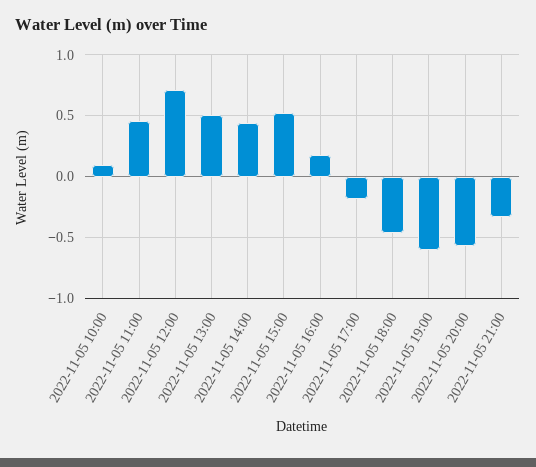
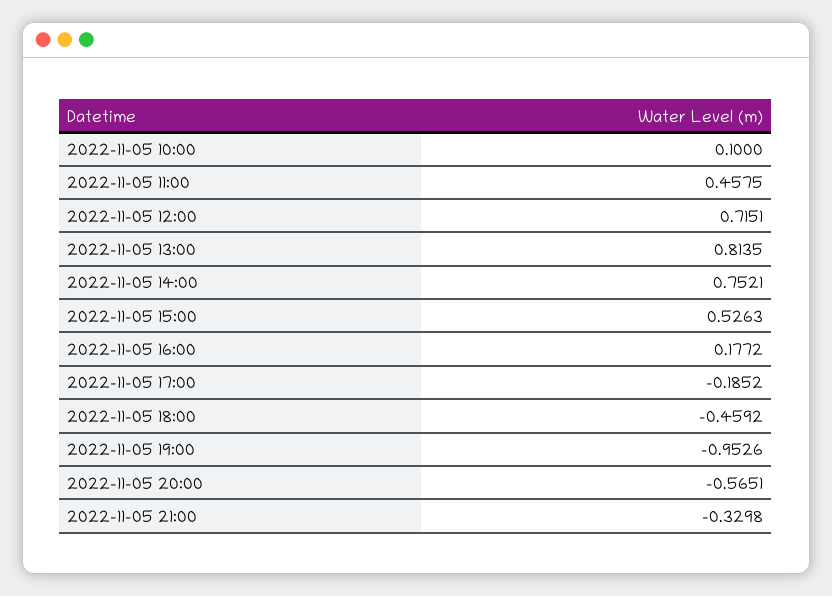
2022-11-05 13:00: 0.5 -> 0.8135
2022-11-05 14:00: 0.45 -> 0.7521
2022-11-05 19:00: -0.6 -> -0.9526

